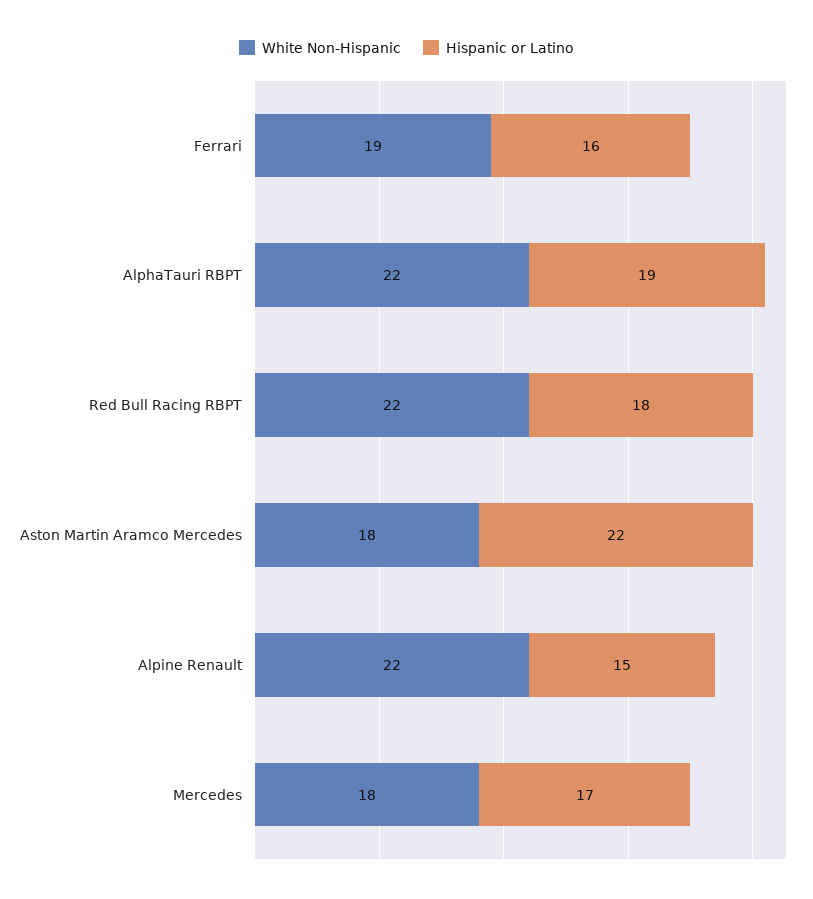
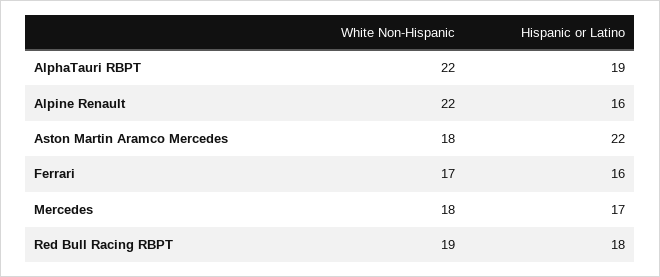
White Non-Hispanic, Ferrari: 19 -> 17
White Non-Hispanic, Red Bull Racing RBPT: 22 -> 19
Hispanic or Latino, Alpine Renault: 15 -> 16

